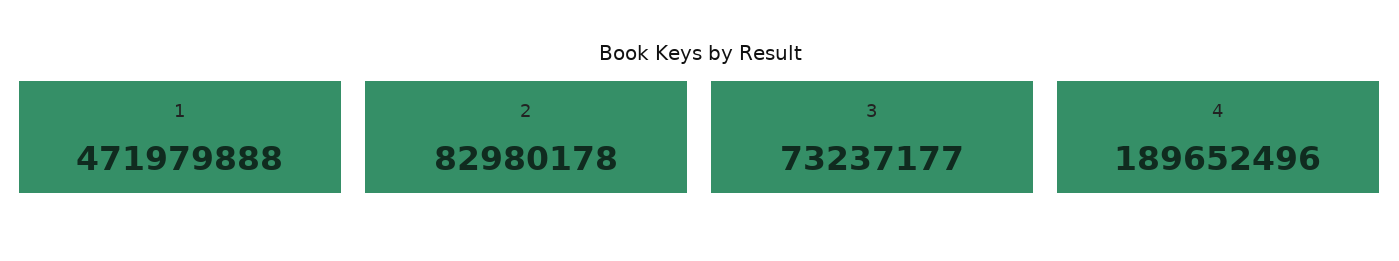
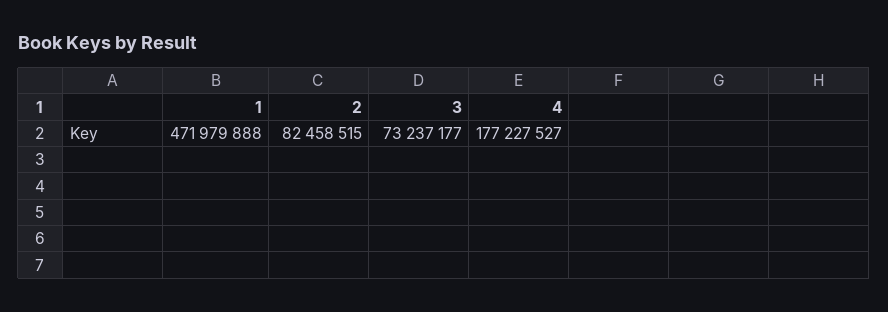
2: 82980178 -> 82458515
4: 189652496 -> 177227527

